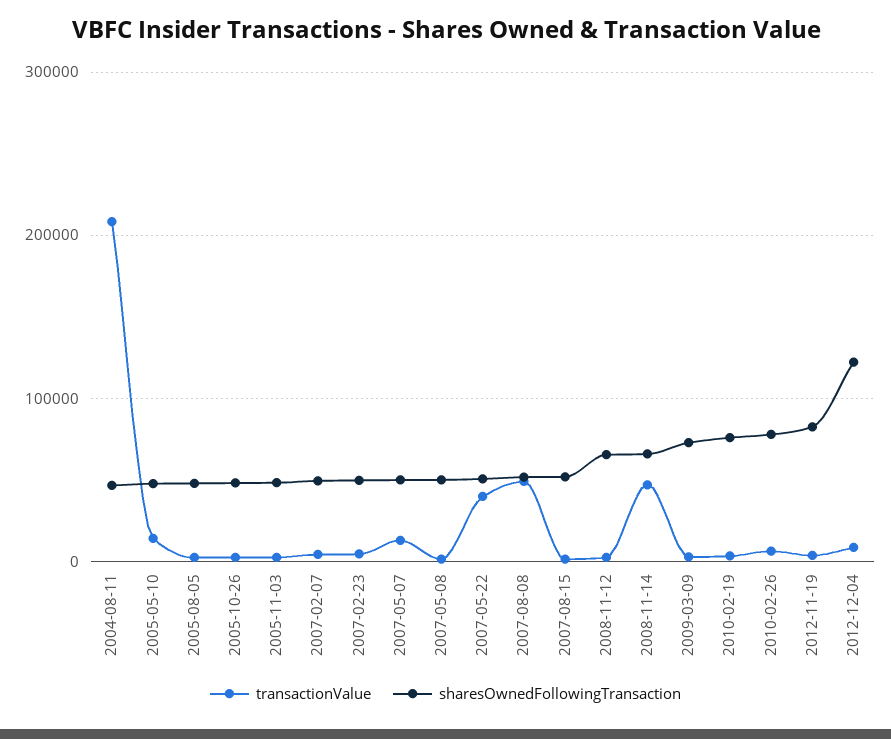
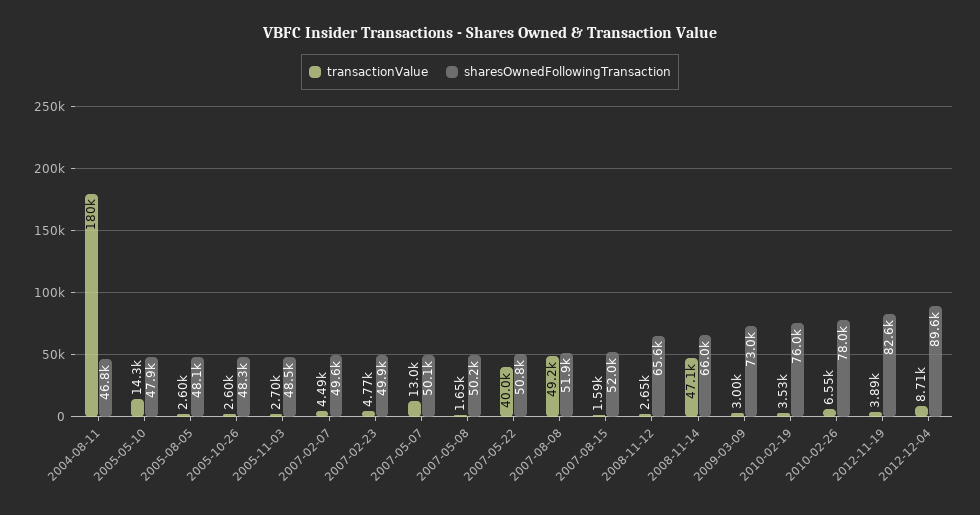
transactionValue, 2004-08-11: 210000 -> 180000
sharesOwnedFollowingTransaction, 2012-12-04: 120000 -> 89600

